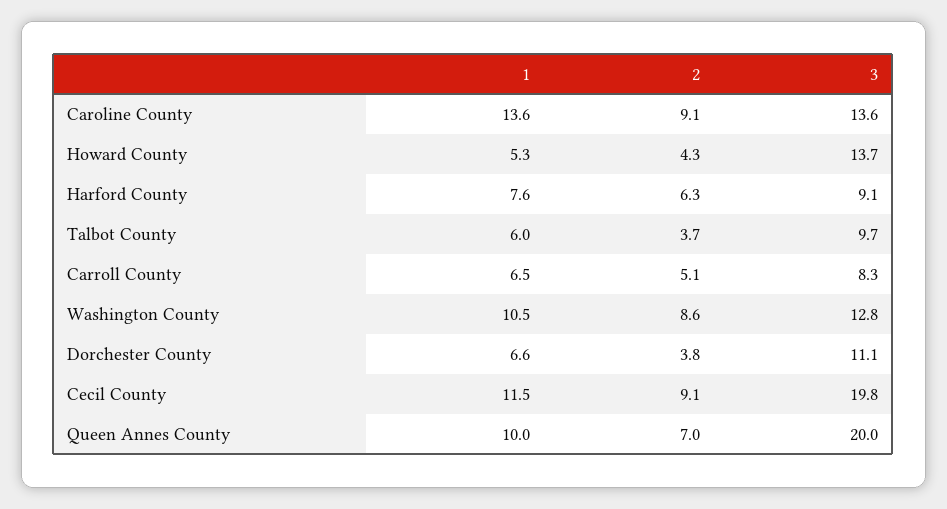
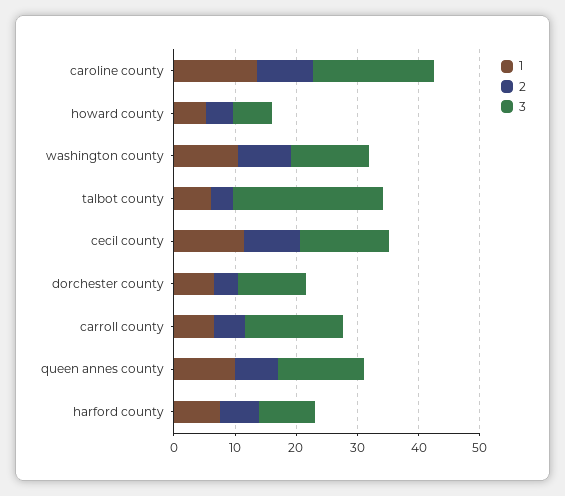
3, Caroline County: 13.6 -> 20
3, Howard County: 13.7 -> 6
3, Talbot County: 9.7 -> 24
3, Carroll County: 8.3 -> 16
3, Cecil County: 19.8 -> 14
3, Queen Annes County: 20 -> 14

